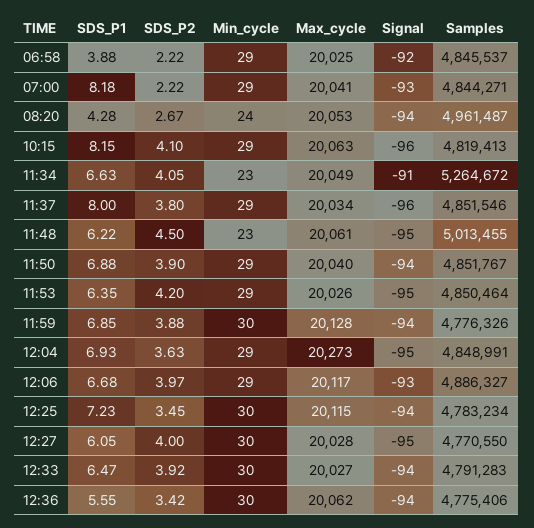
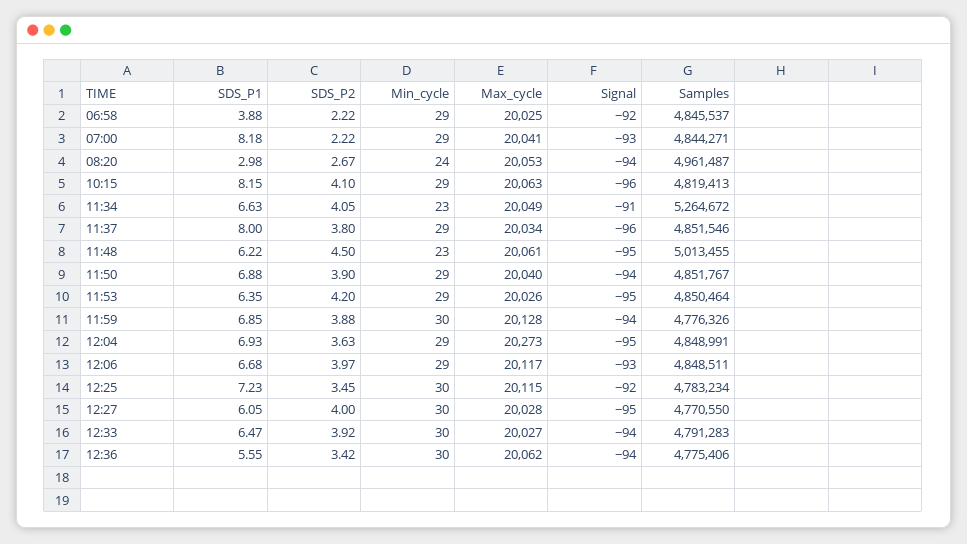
SDS_P1, 08:20: 4.28 -> 2.98
Samples, 12:06: 4886327 -> 4848511
Signal, 12:25: -94 -> -92

